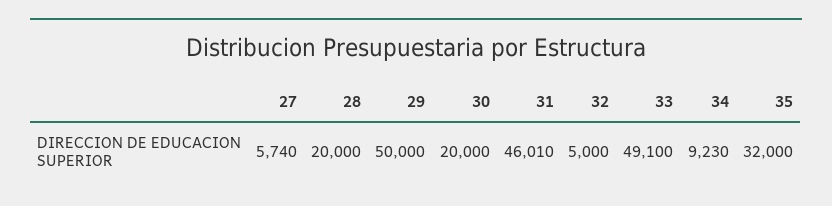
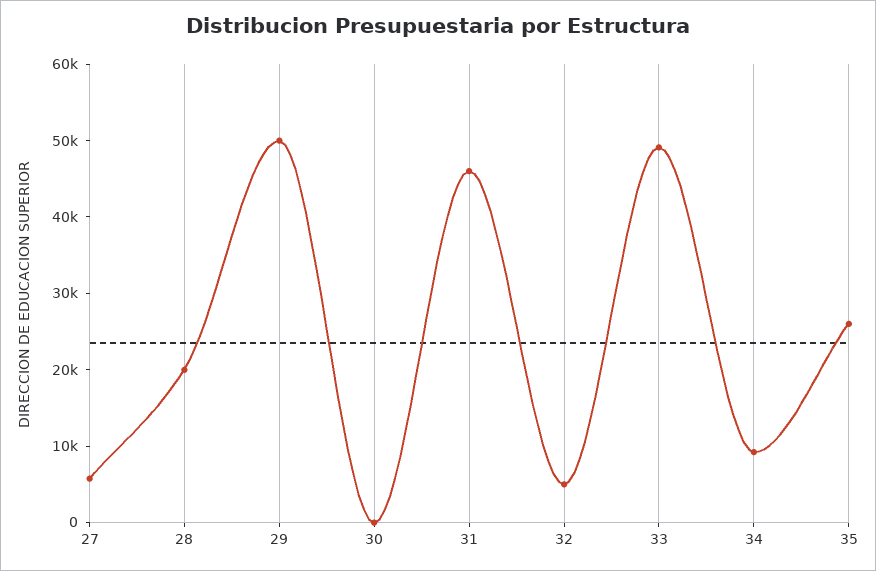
30: 20000 -> 0
35: 32000 -> 26000

